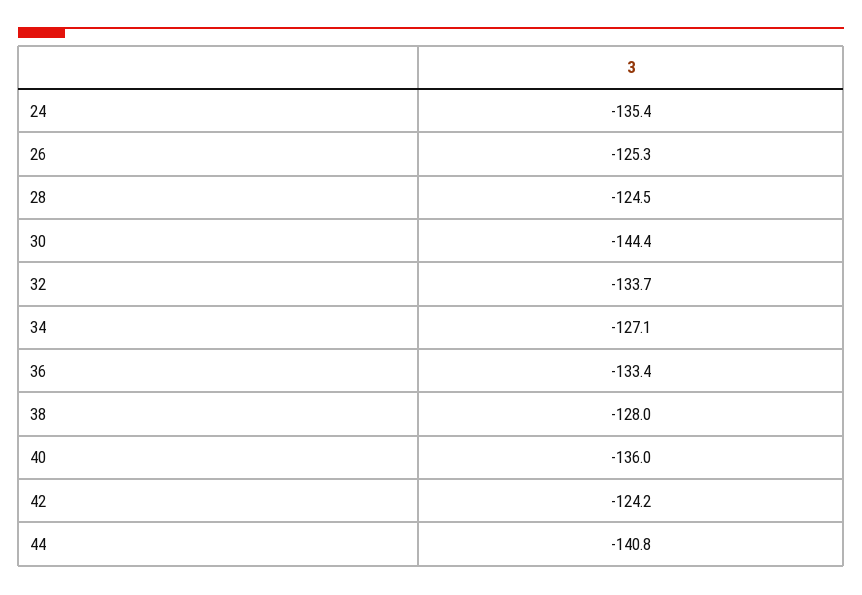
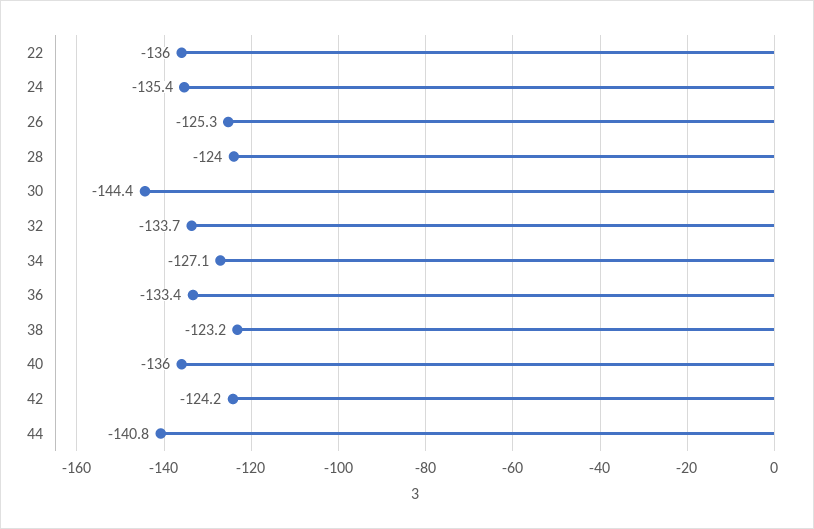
28: -124.5 -> -124
38: -128 -> -123.2
22: none -> -136

